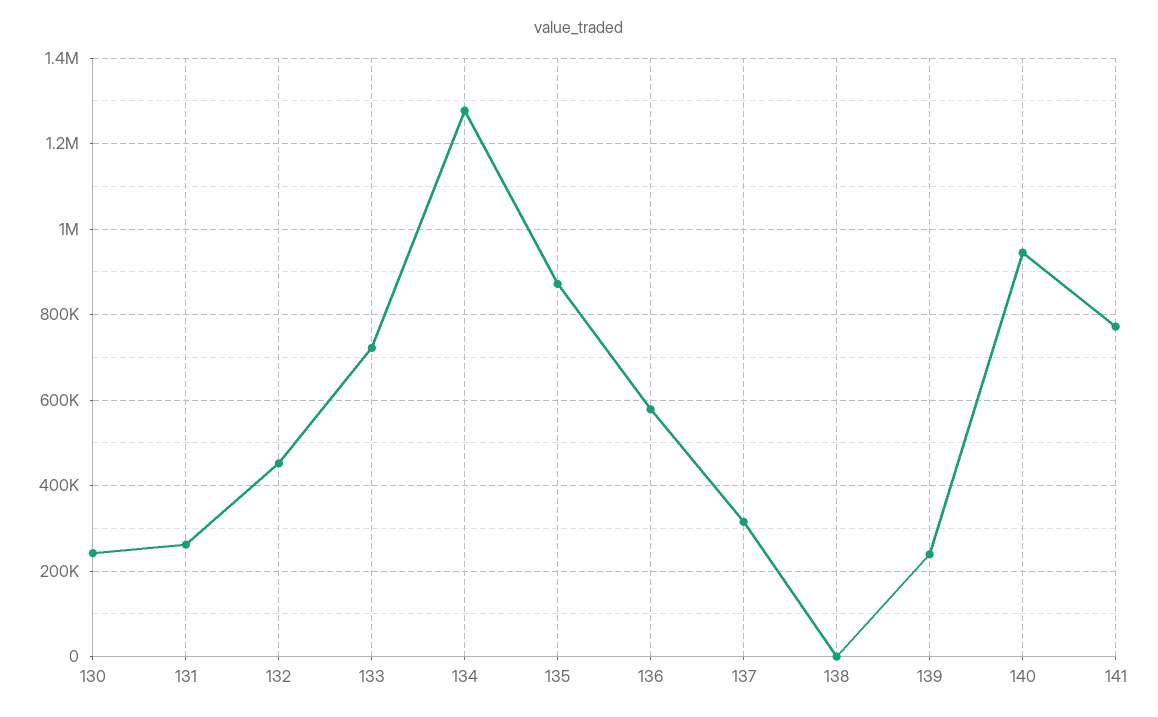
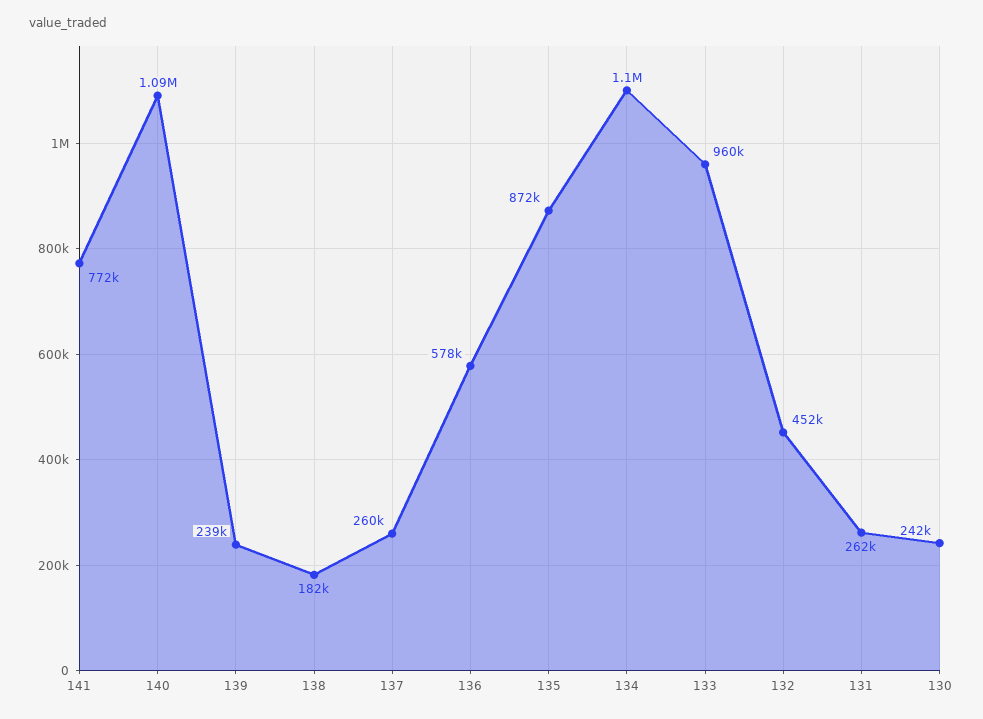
133: 720000 -> 960000
134: 1280000 -> 1100000
137: 320000 -> 260000
138: 0 -> 182000
140: 940000 -> 1090000

